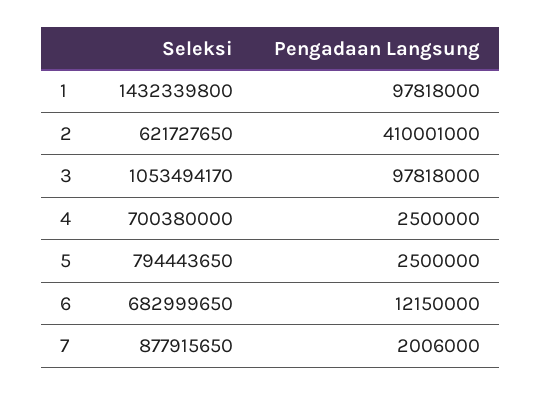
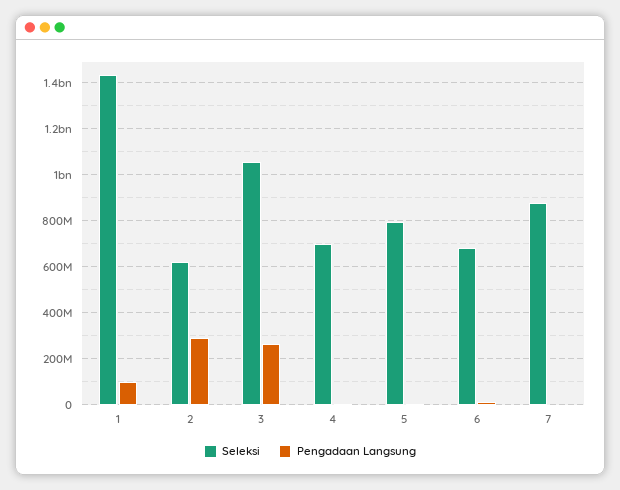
Pengadaan Langsung, 2: 410001000 -> 300000000
Pengadaan Langsung, 3: 97818000 -> 250000000

